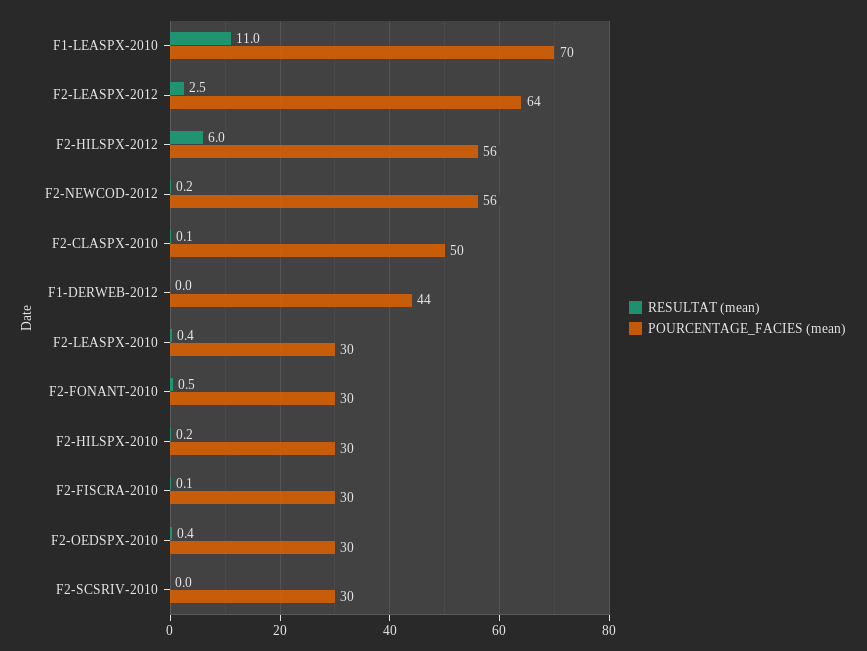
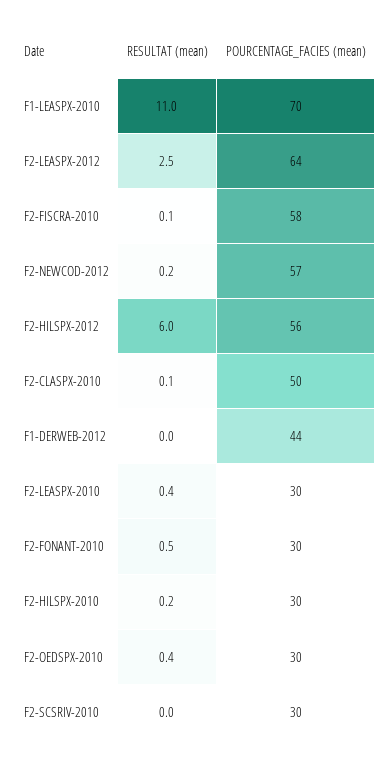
POURCENTAGE_FACIES (mean), F2-NEWCOD-2012: 56 -> 57
POURCENTAGE_FACIES (mean), F2-FISCRA-2010: 30 -> 58

